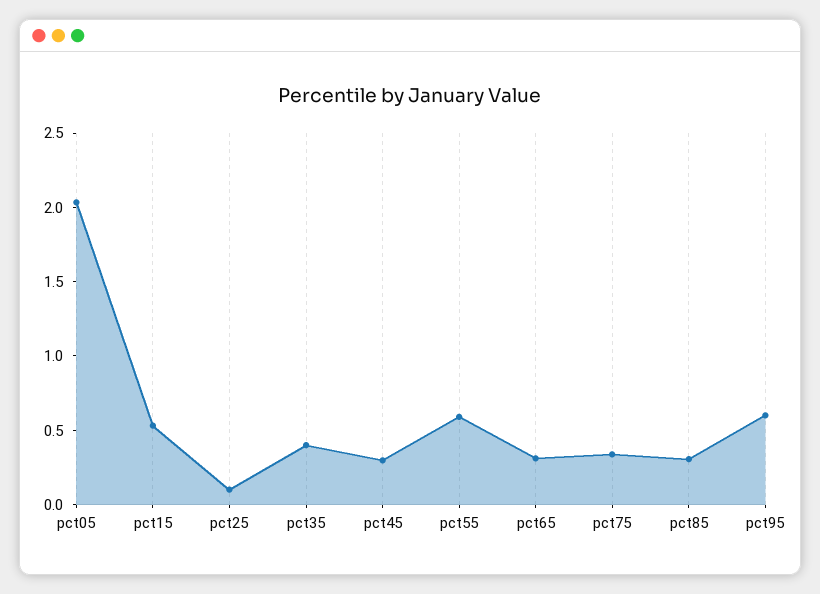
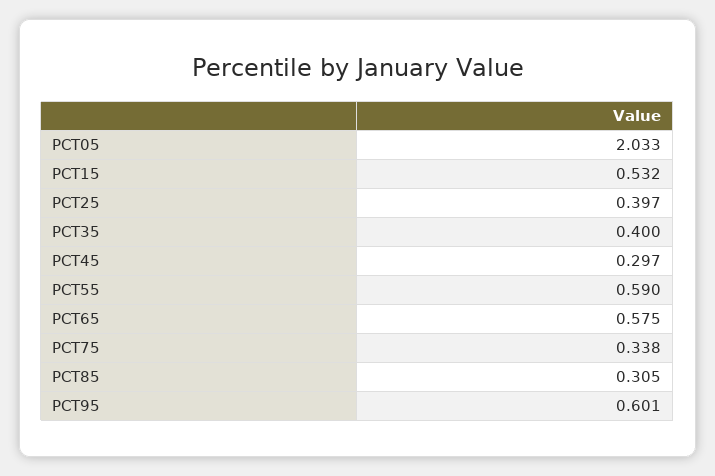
pct25: 0.1 -> 0.397
pct65: 0.3 -> 0.575

